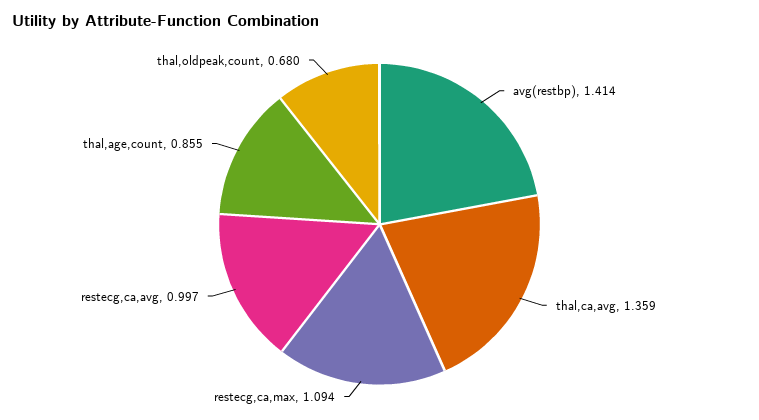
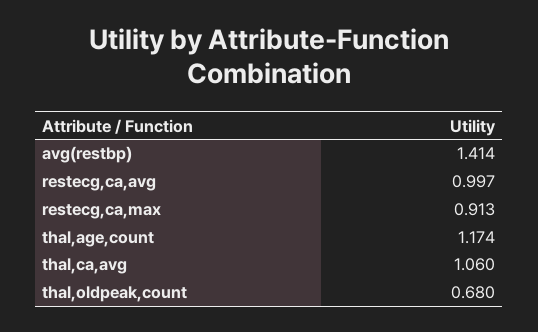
thal,ca,avg: 1.359 -> 1.06
restecg,ca,max: 1.094 -> 0.913
thal,age,count: 0.855 -> 1.174

